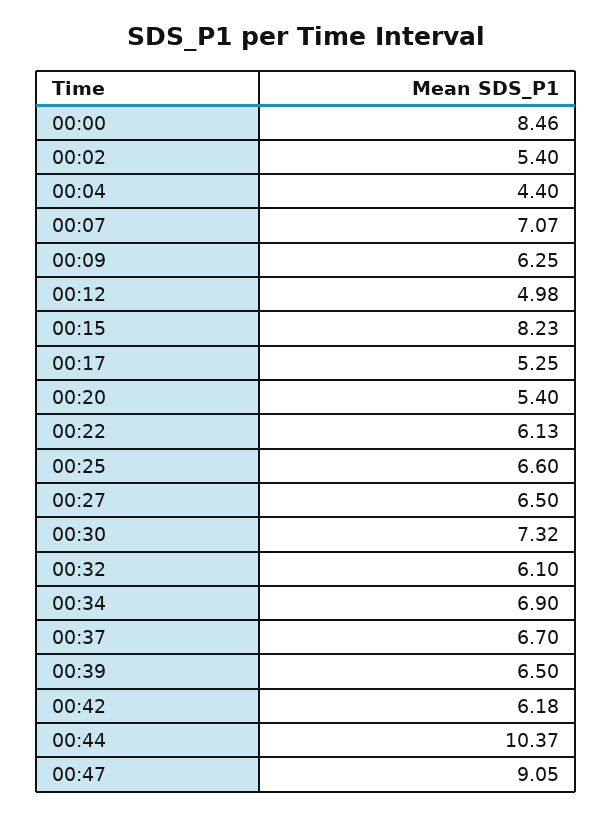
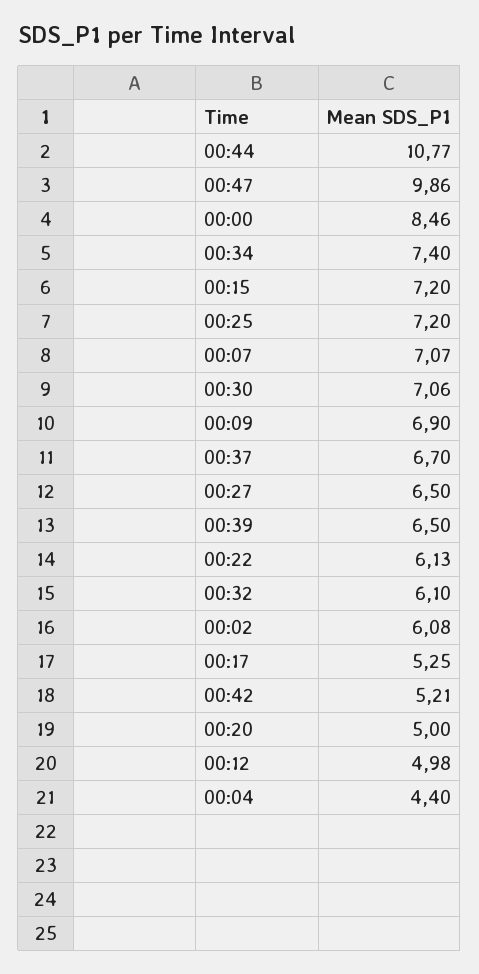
00:02: 5.4 -> 6.08
00:09: 6.25 -> 6.9
00:15: 8.23 -> 7.2
00:20: 5.4 -> 5
00:25: 6.6 -> 7.2
00:30: 7.32 -> 7.06
00:34: 6.9 -> 7.4
00:42: 6.18 -> 5.21
00:44: 10.37 -> 10.77
00:47: 9.05 -> 9.86

